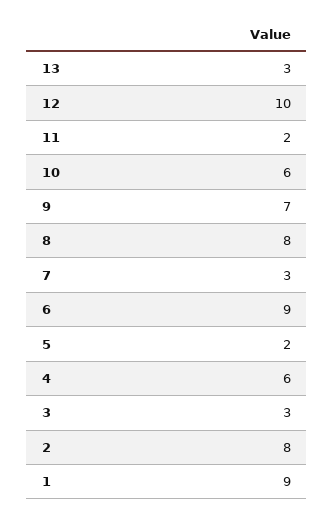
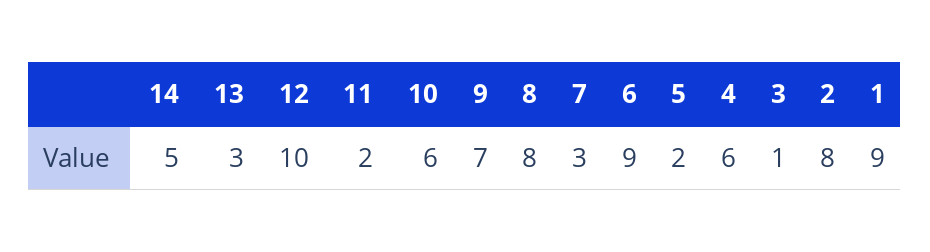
3: 3 -> 1
14: none -> 5

